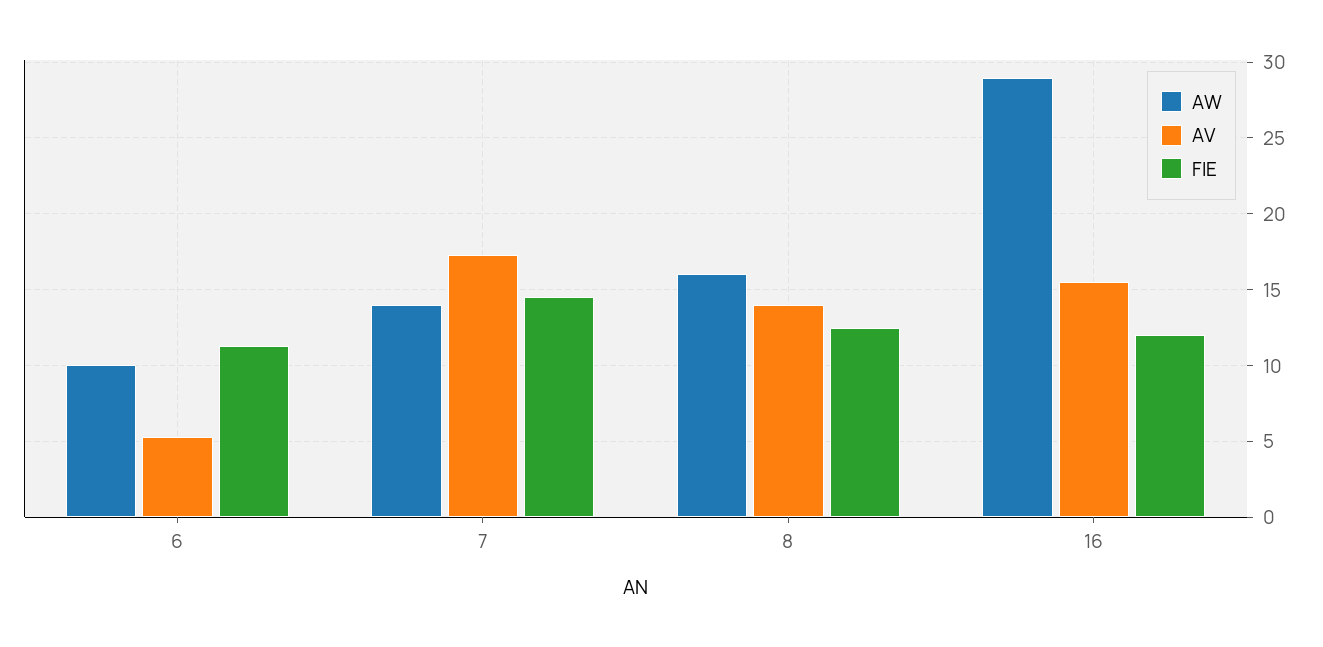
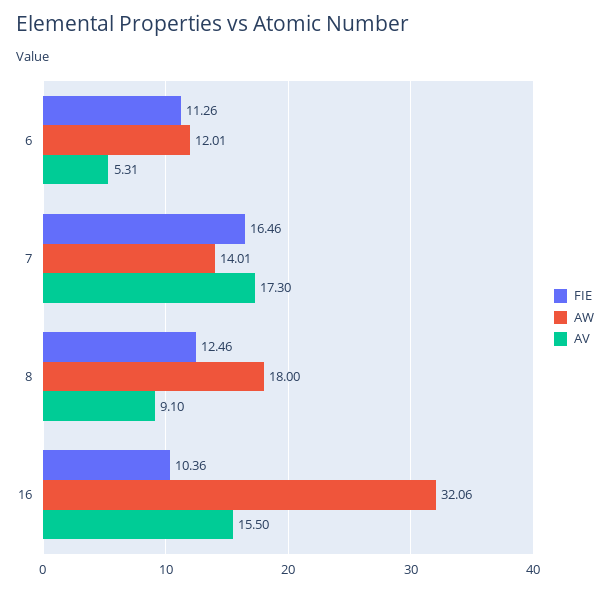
AW, 6: 10 -> 12.01
FIE, 7: 14.5 -> 16.46
AW, 8: 16 -> 18
AV, 8: 14 -> 9.1
AW, 16: 29 -> 32.06
FIE, 16: 12 -> 10.36

